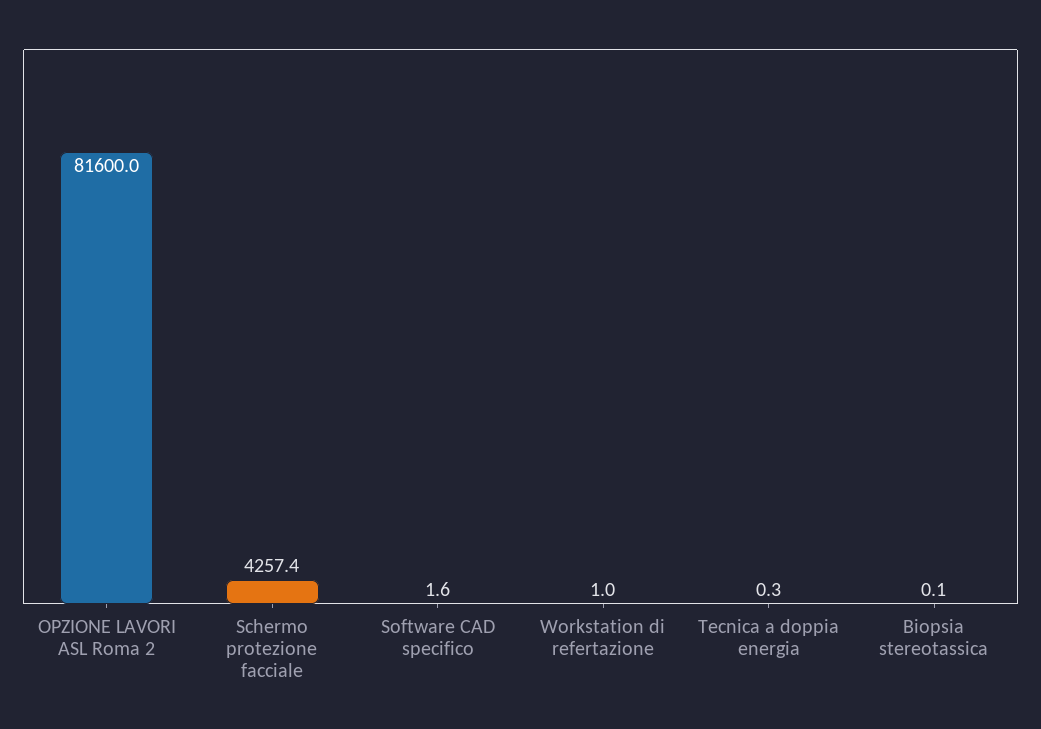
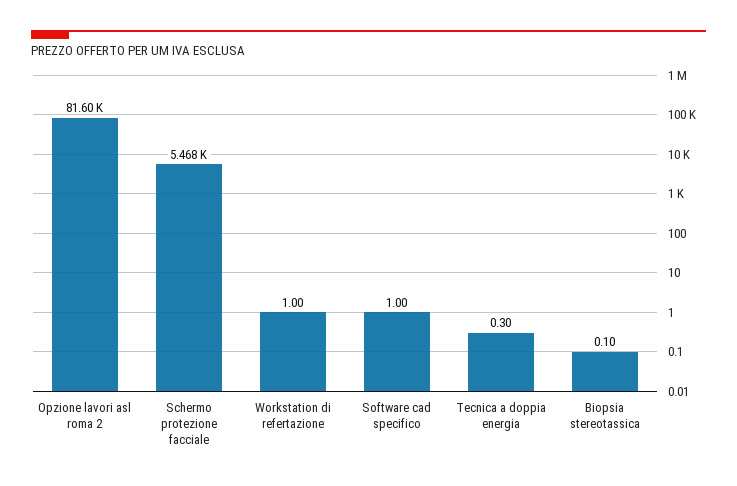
Schermo protezione facciale: 4257.4 -> 5468
Software CAD specifico: 1.6 -> 1

